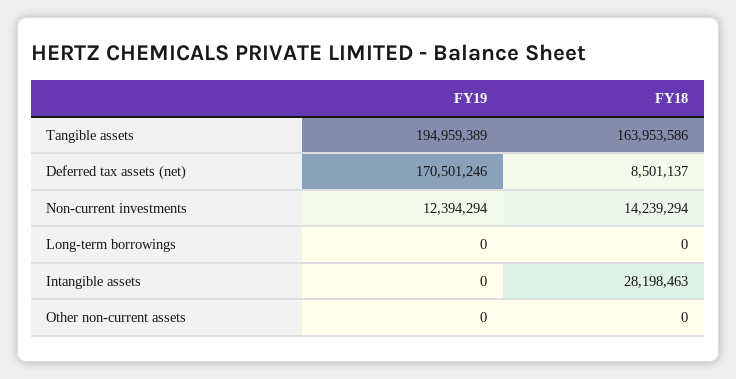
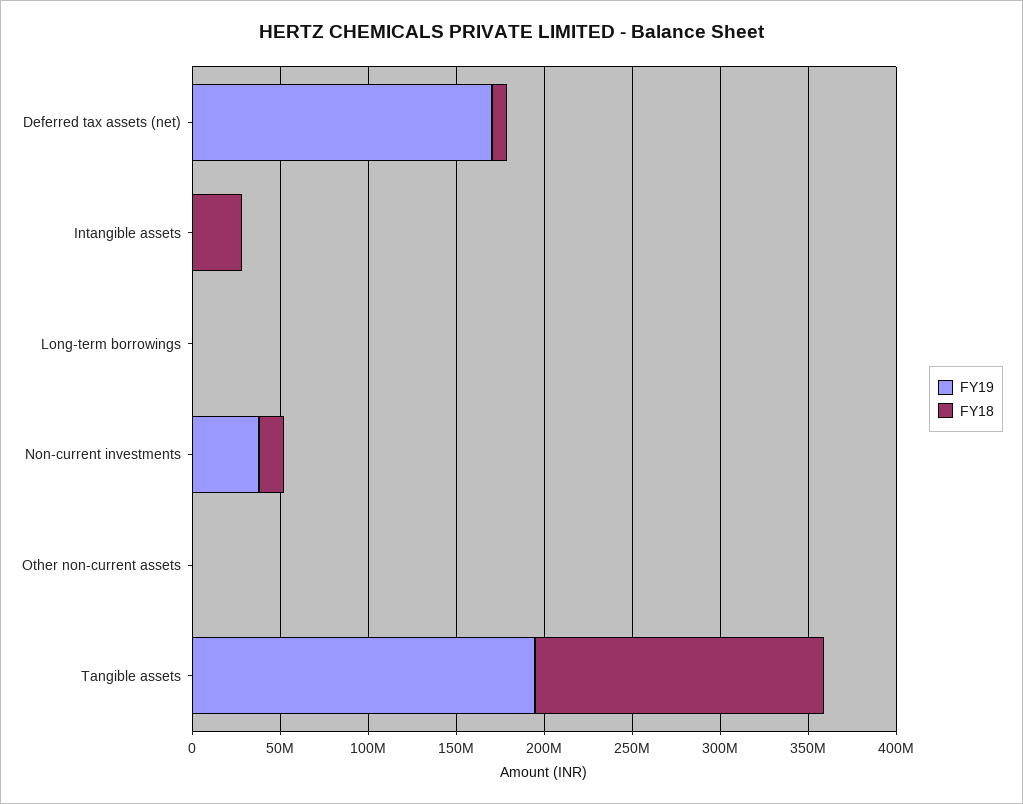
FY19, Non-current investments: 12394294 -> 40000000

